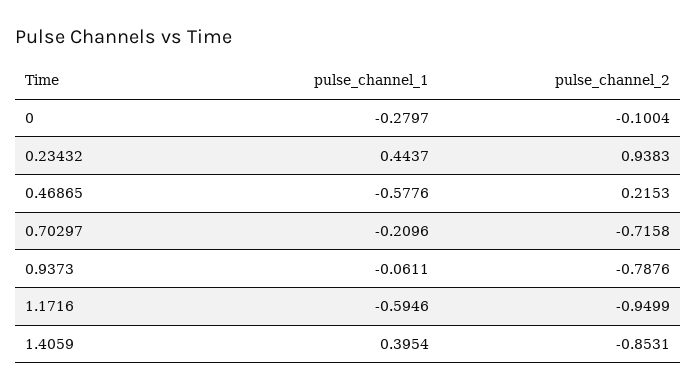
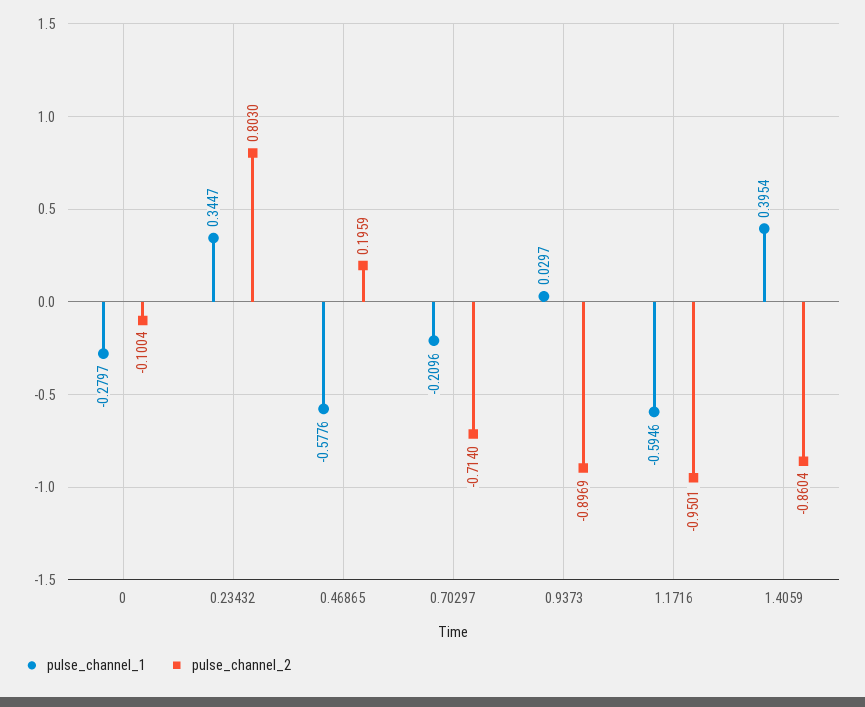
pulse_channel_1, 0.23432: 0.4437 -> 0.3447
pulse_channel_2, 0.23432: 0.9383 -> 0.803
pulse_channel_2, 0.46865: 0.2153 -> 0.1959
pulse_channel_2, 0.70297: -0.7158 -> -0.714
pulse_channel_1, 0.9373: -0.0611 -> 0.0297
pulse_channel_2, 0.9373: -0.7876 -> -0.8969
pulse_channel_2, 1.1716: -0.9499 -> -0.9501
pulse_channel_2, 1.4059: -0.8531 -> -0.8604

